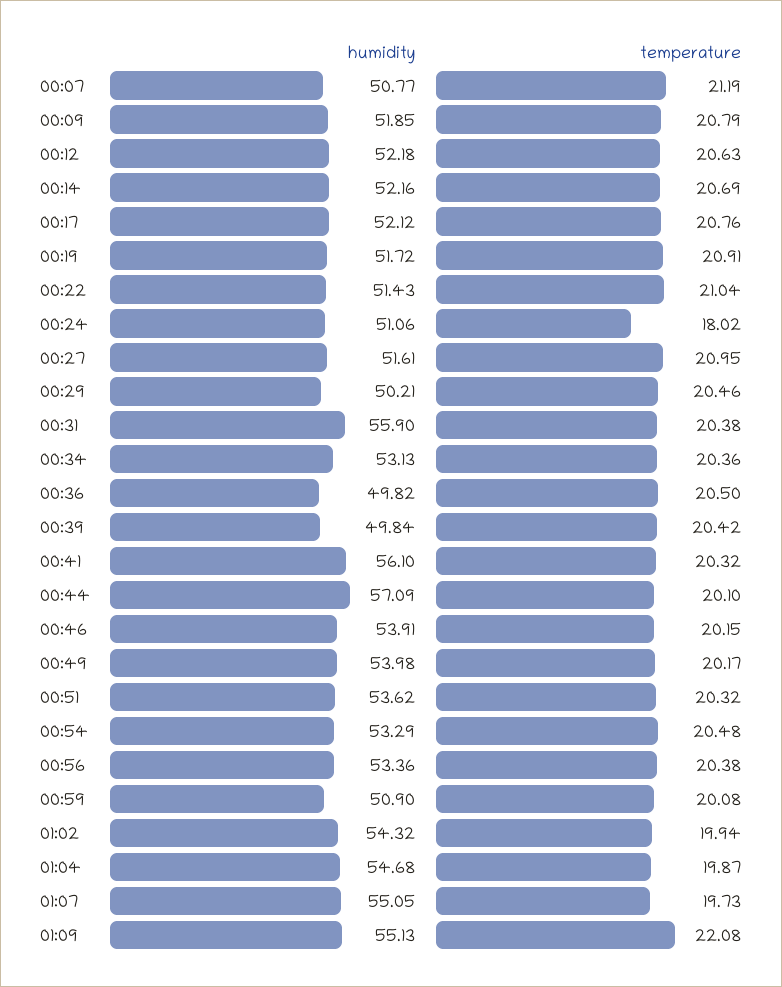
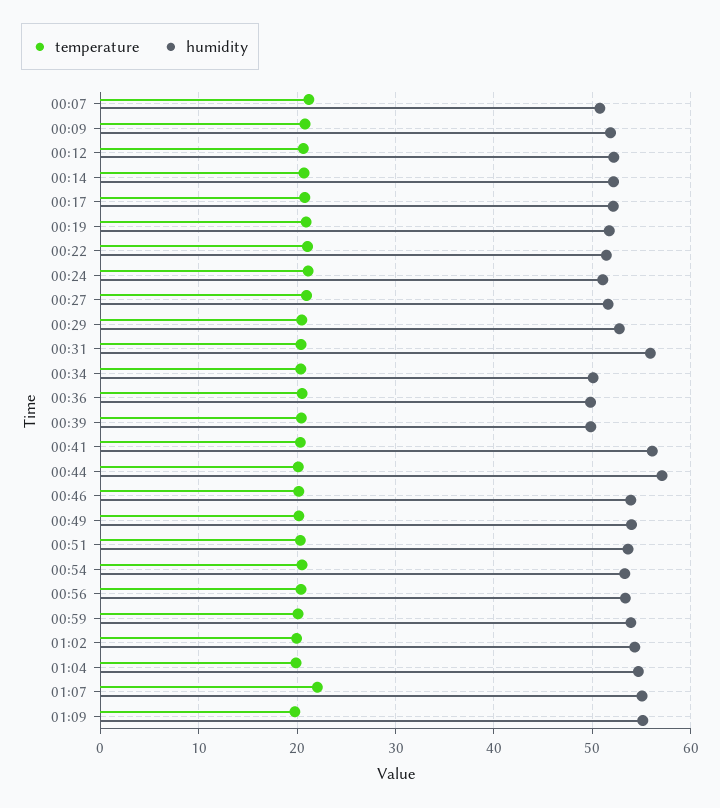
temperature, 00:24: 18.02 -> 21
humidity, 00:29: 50.21 -> 53
humidity, 00:34: 53.13 -> 50
humidity, 00:59: 50.9 -> 54
temperature, 01:07: 19.73 -> 22
temperature, 01:09: 22.08 -> 20

